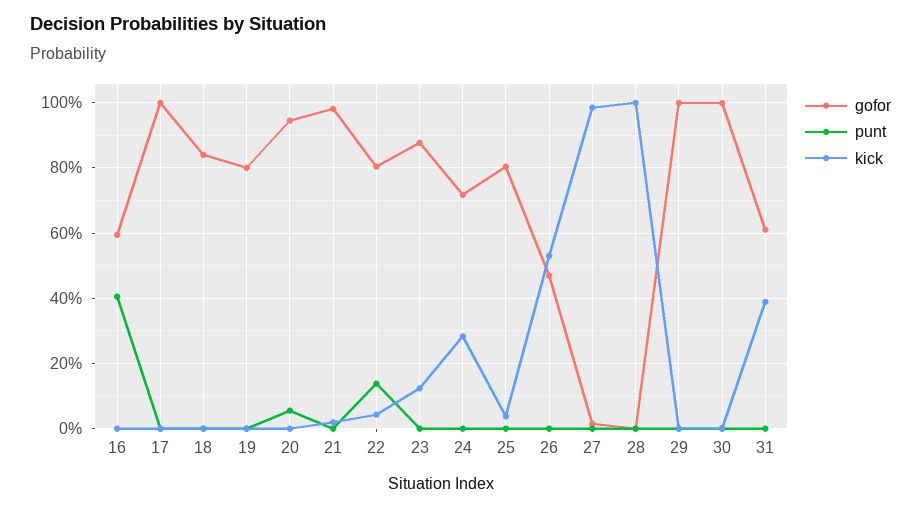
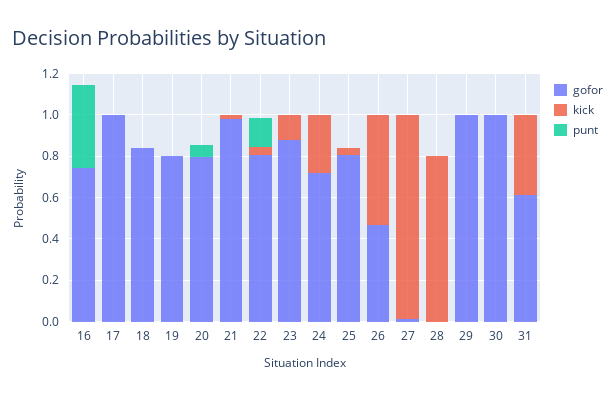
gofor, 16: 0.6 -> 0.75
gofor, 20: 0.94 -> 0.8
kick, 28: 1 -> 0.8

